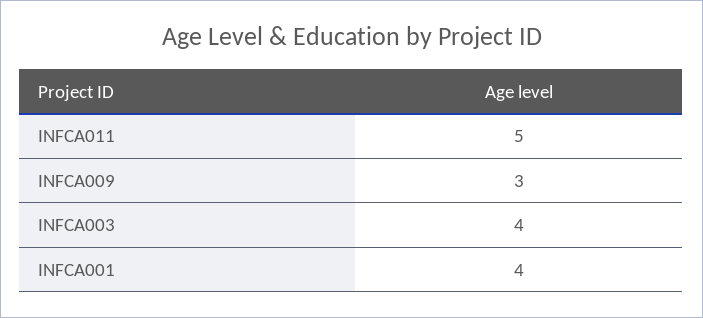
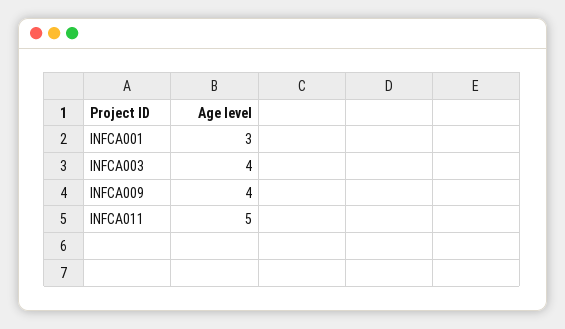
INFCA009: 3 -> 4
INFCA001: 4 -> 3

